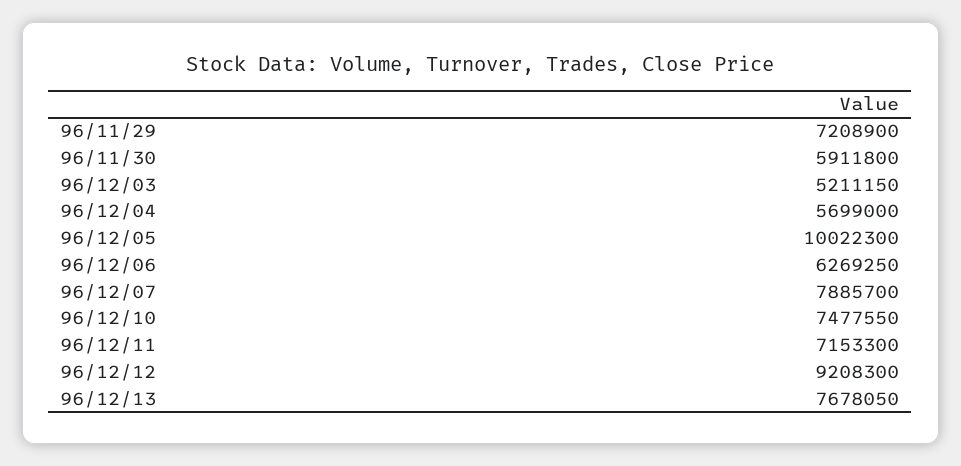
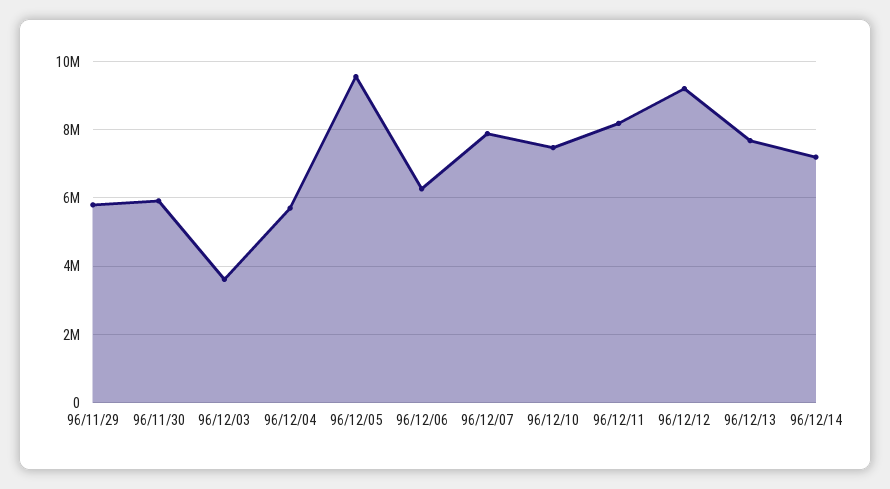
96/11/29: 7208900 -> 5800000
96/12/03: 5211150 -> 3600000
96/12/05: 10022300 -> 9600000
96/12/11: 7153300 -> 8200000
96/12/14: none -> 7200000

